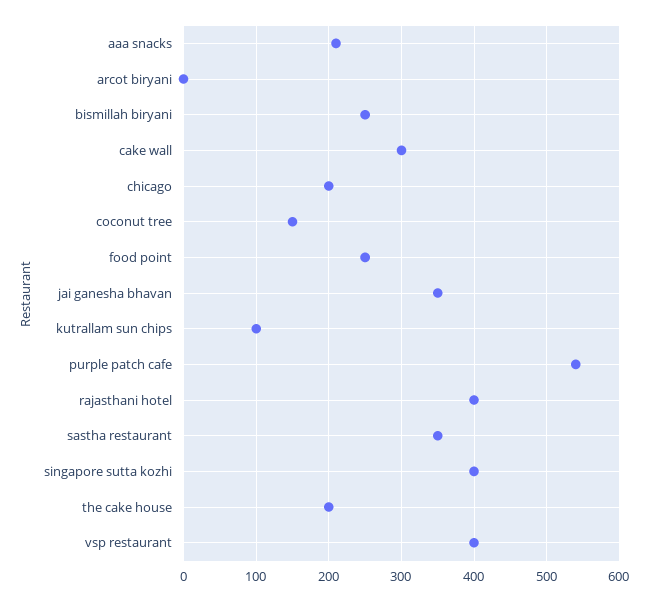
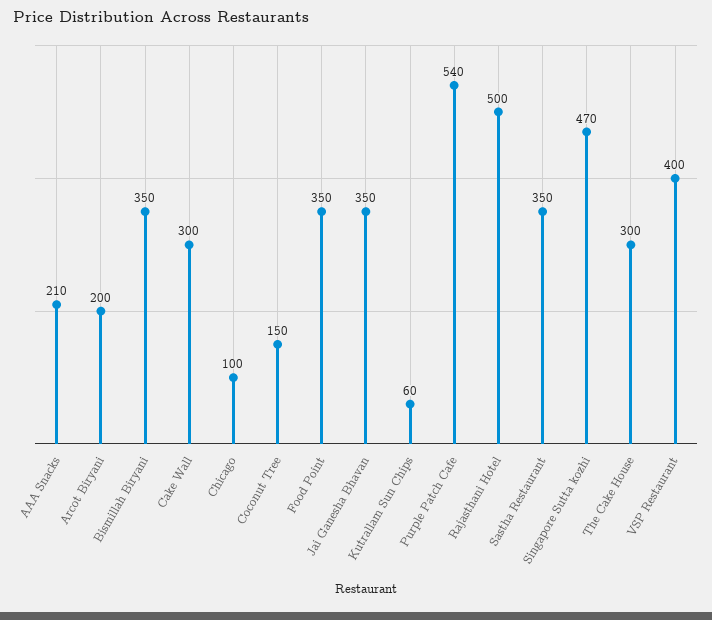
arcot biryani: 0 -> 200
bismillah biryani: 250 -> 350
chicago: 200 -> 100
food point: 250 -> 350
kutrallam sun chips: 100 -> 60
rajasthani hotel: 400 -> 500
singapore sutta kozhi: 400 -> 470
the cake house: 200 -> 300

